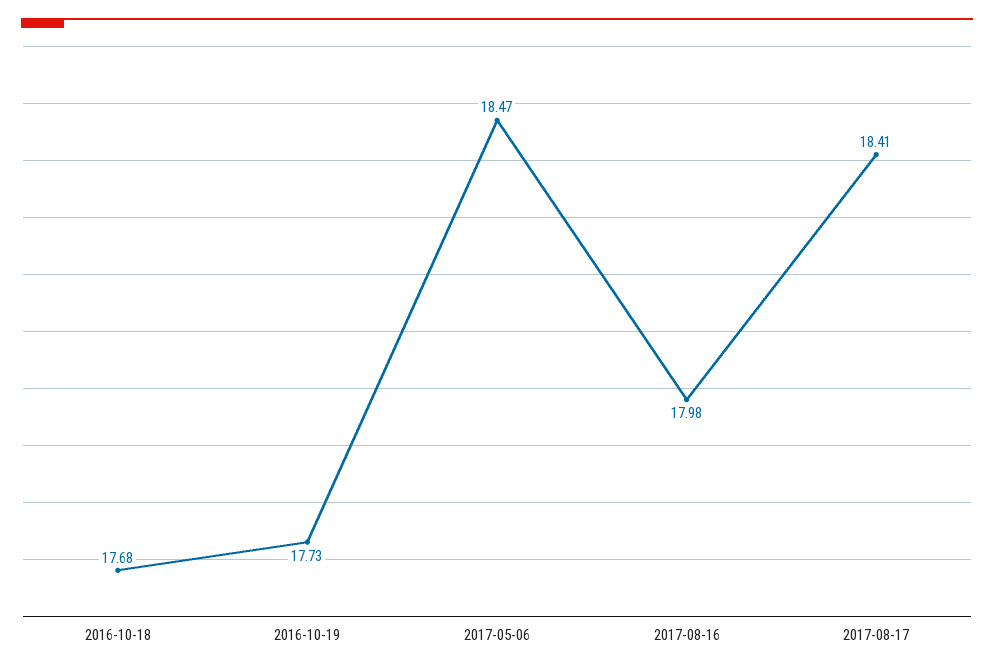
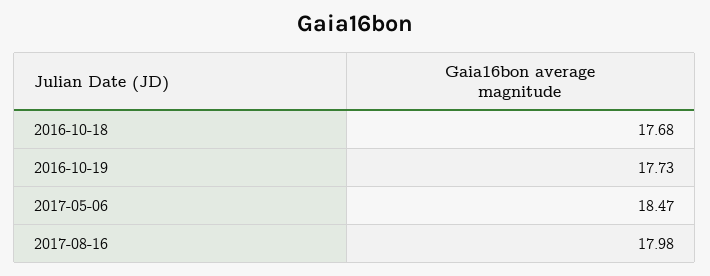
2017-08-17: 18.41 -> none

